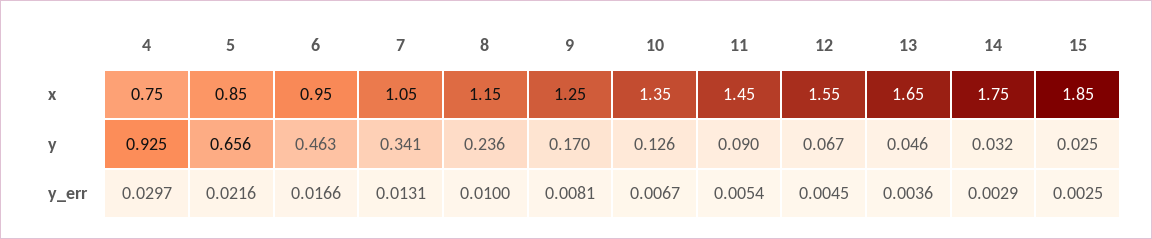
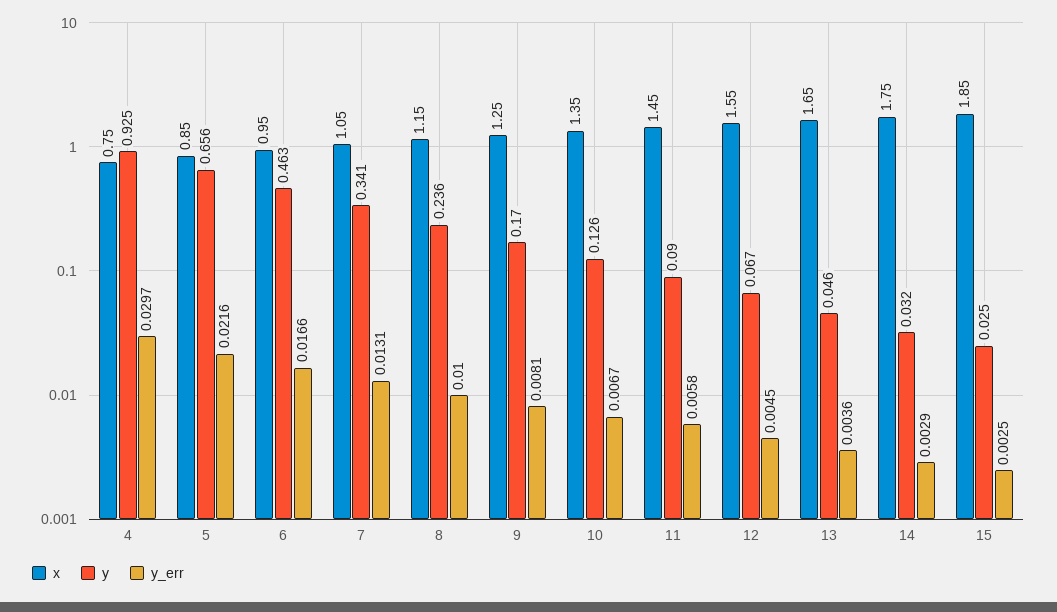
y_err, 11: 0.0054 -> 0.0058

